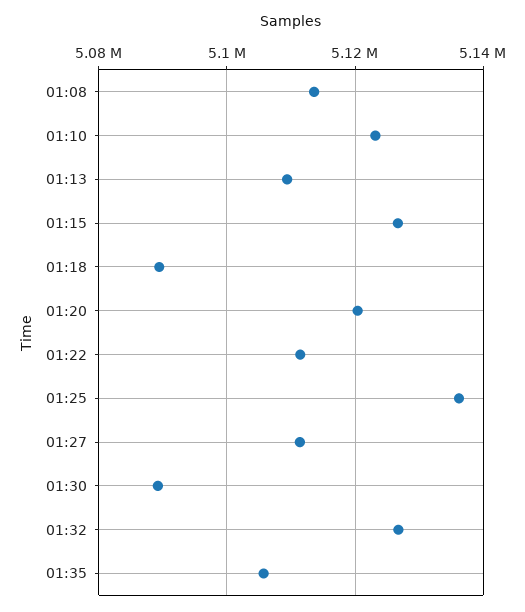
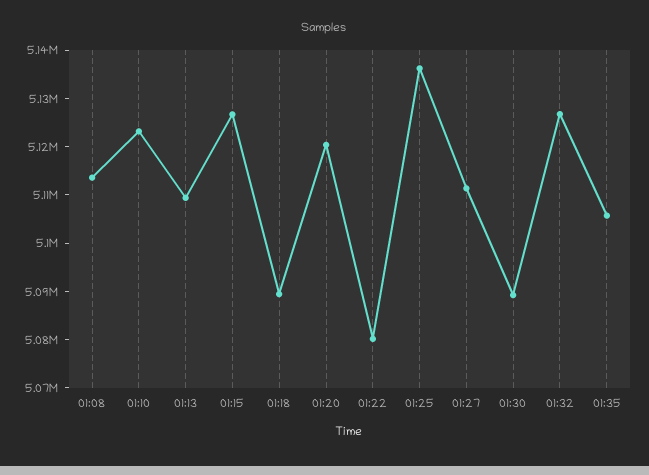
01:22: 5112000 -> 5080000

